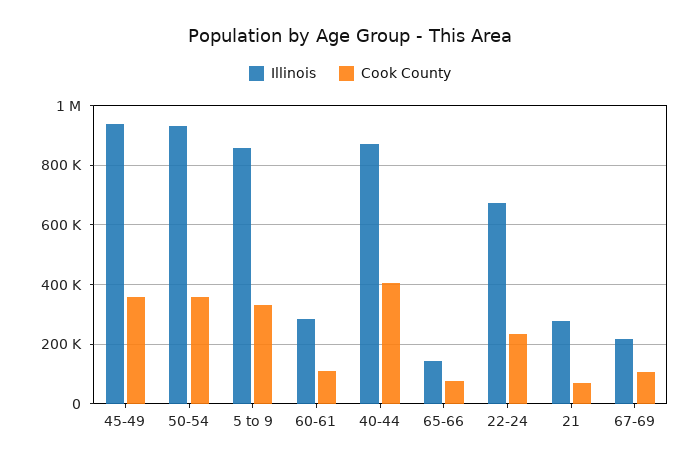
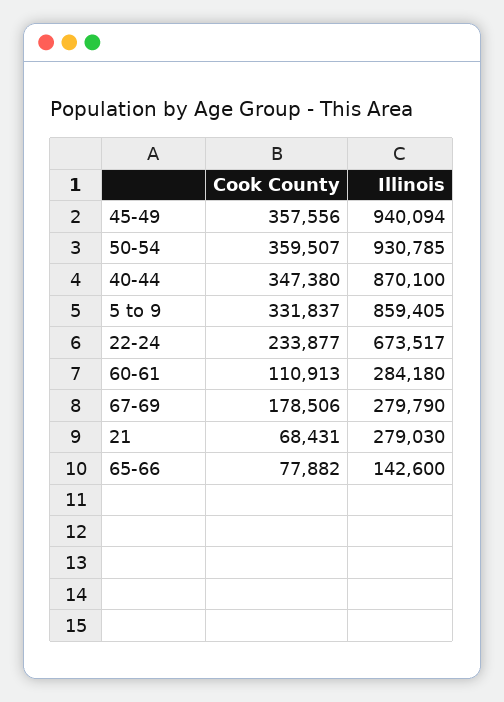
Cook County, 40-44: 400000 -> 347380
Illinois, 67-69: 225000 -> 279790
Cook County, 67-69: 100000 -> 178506

